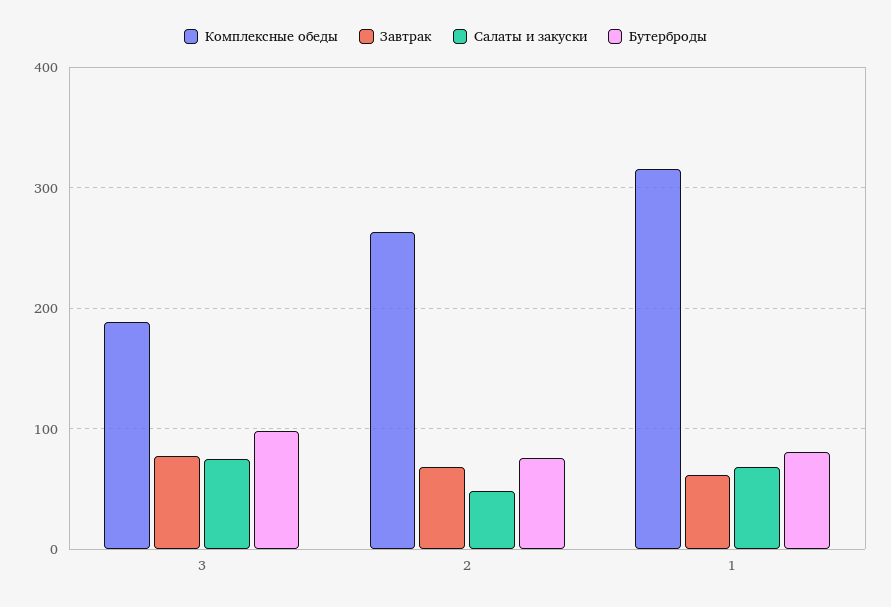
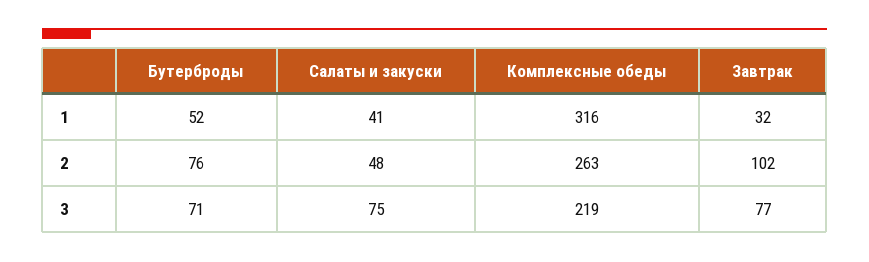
Комплексные обеды, 3: 190 -> 219
Бутерброды, 3: 100 -> 71
Завтрак, 2: 70 -> 102
Завтрак, 1: 60 -> 32
Салаты и закуски, 1: 70 -> 41
Бутерброды, 1: 80 -> 52

